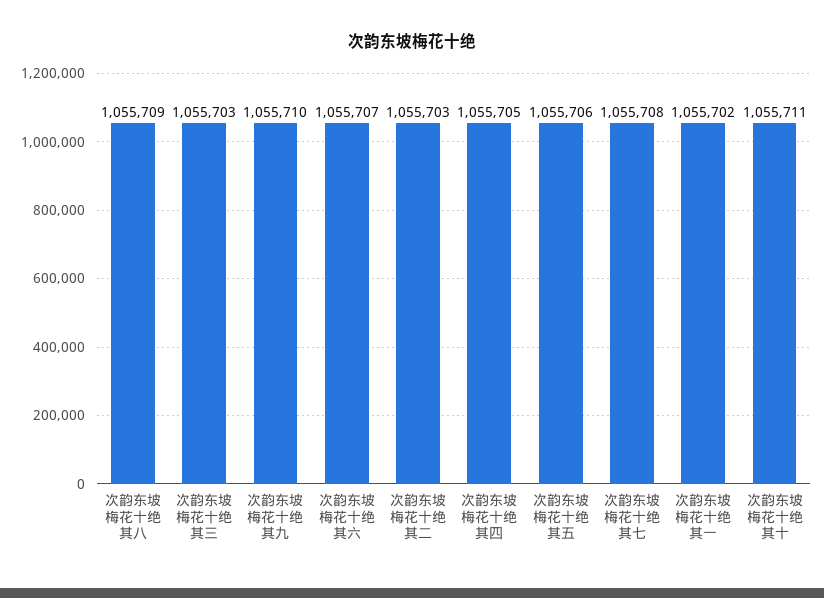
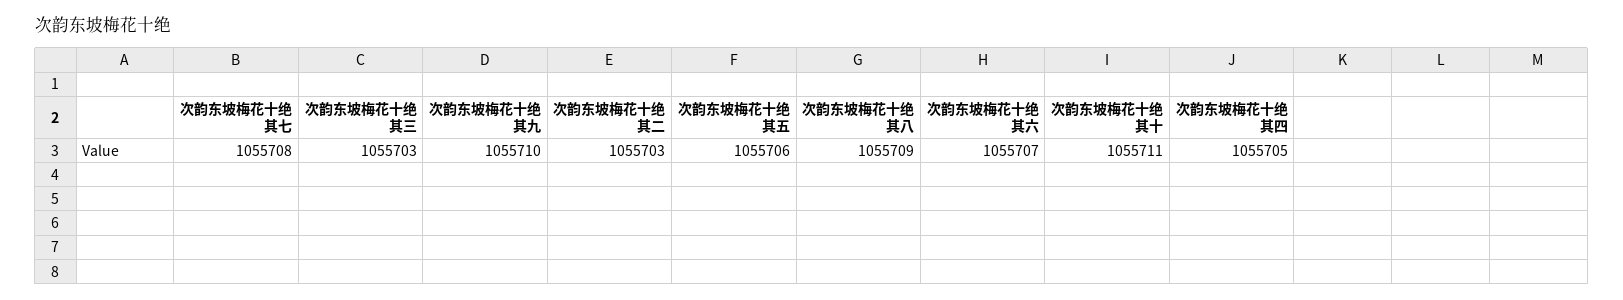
次韵东坡梅花十绝 其一: 1055702 -> none

